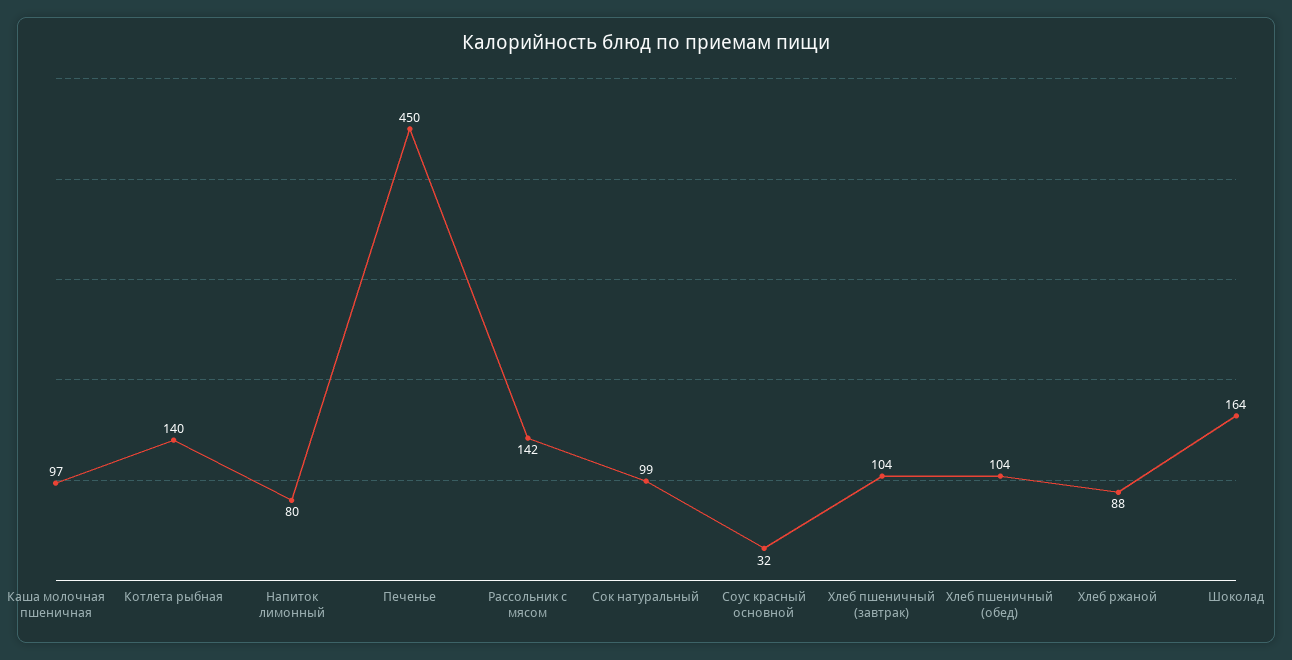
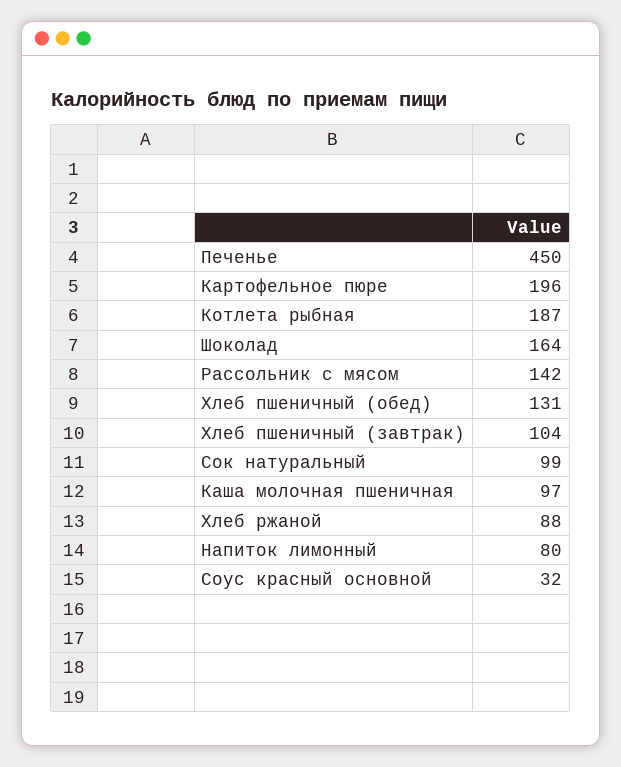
Котлета рыбная: 140 -> 187
Хлеб пшеничный (обед): 104 -> 131
Картофельное пюре: none -> 196

